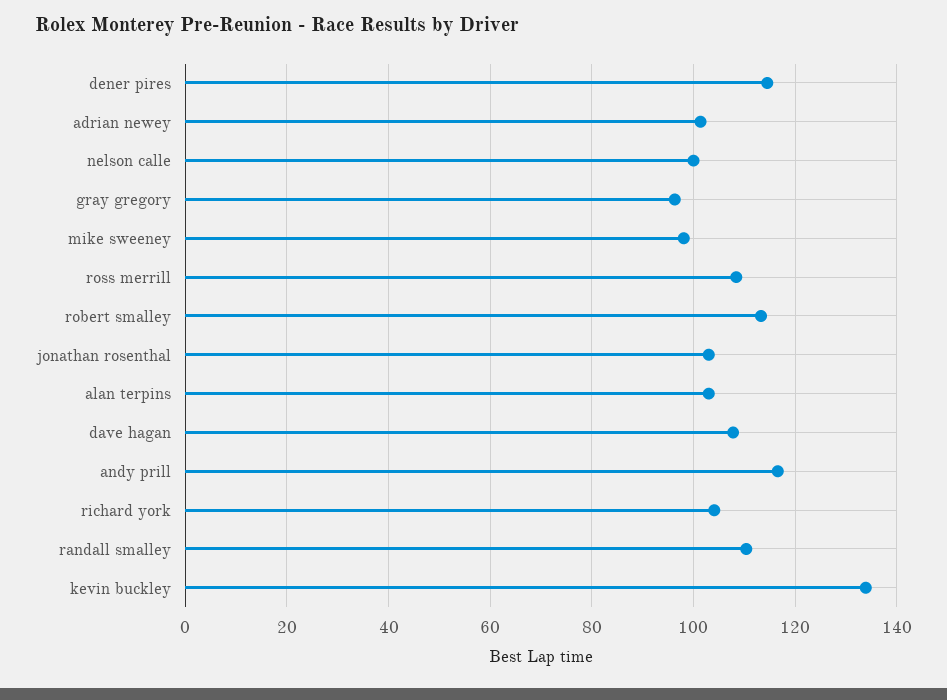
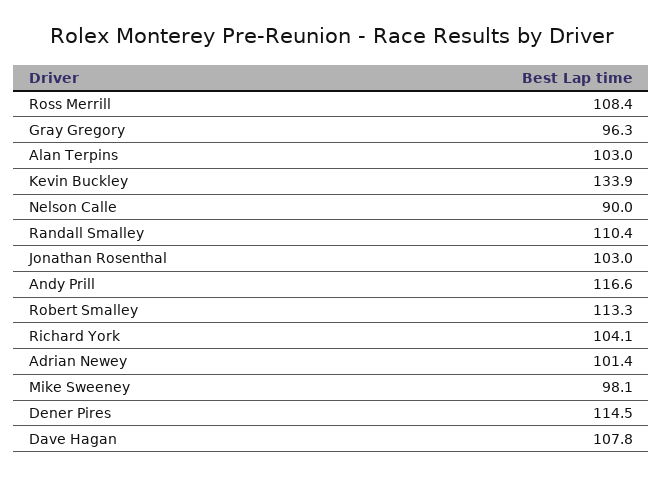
nelson calle: 100 -> 90

